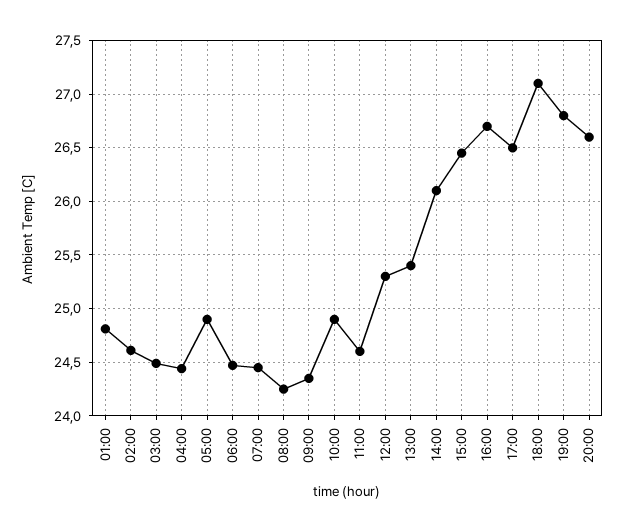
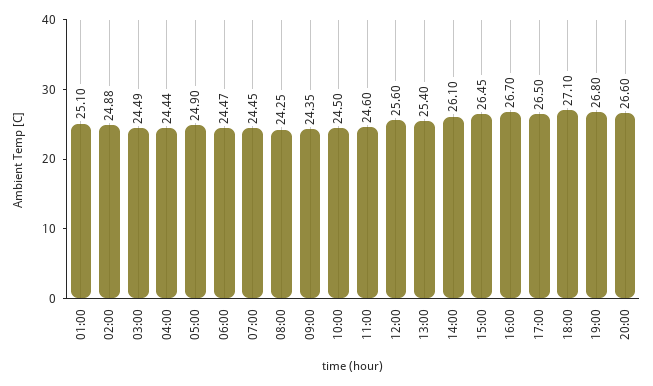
01:00: 24.8 -> 25.1
02:00: 24.6 -> 24.88
10:00: 24.9 -> 24.5
12:00: 25.3 -> 25.6

